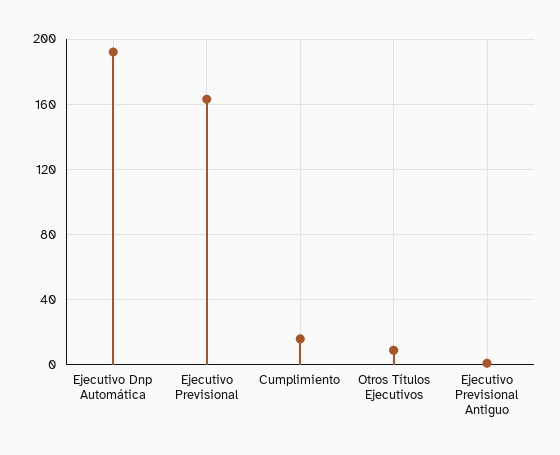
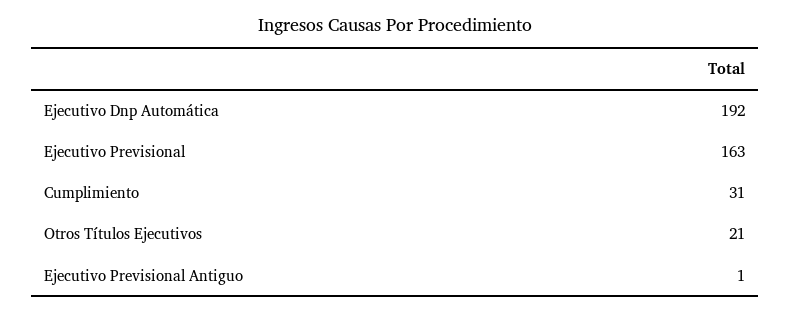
Cumplimiento: 15 -> 31
Otros Títulos Ejecutivos: 10 -> 21

